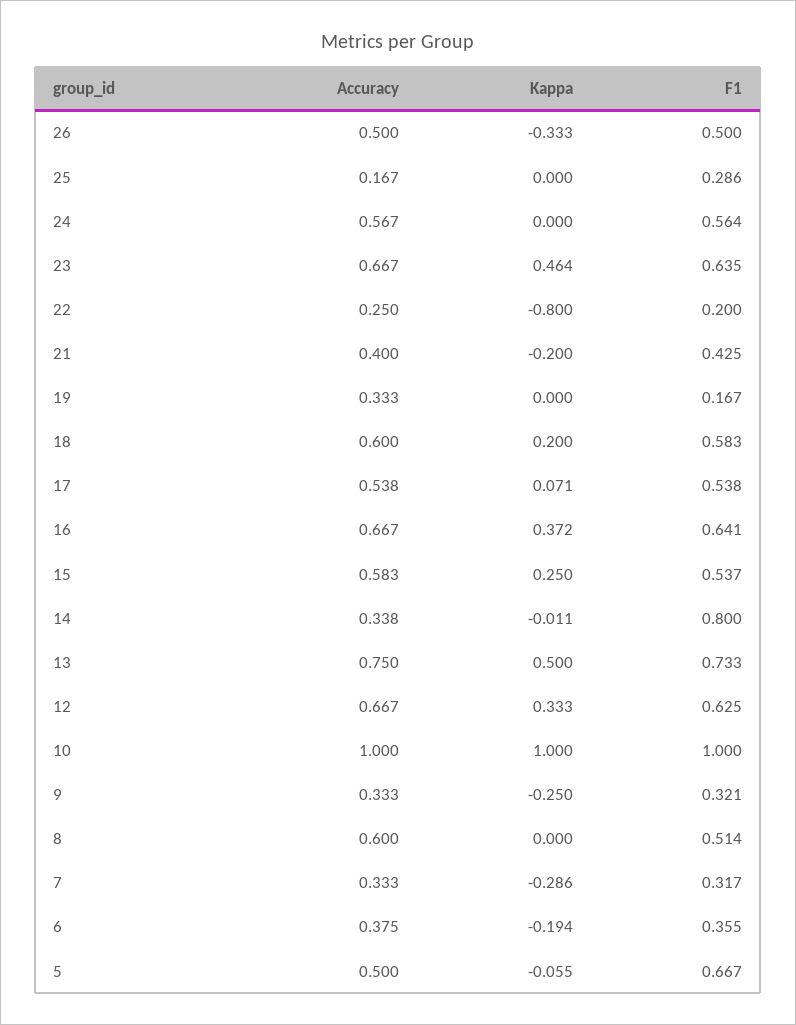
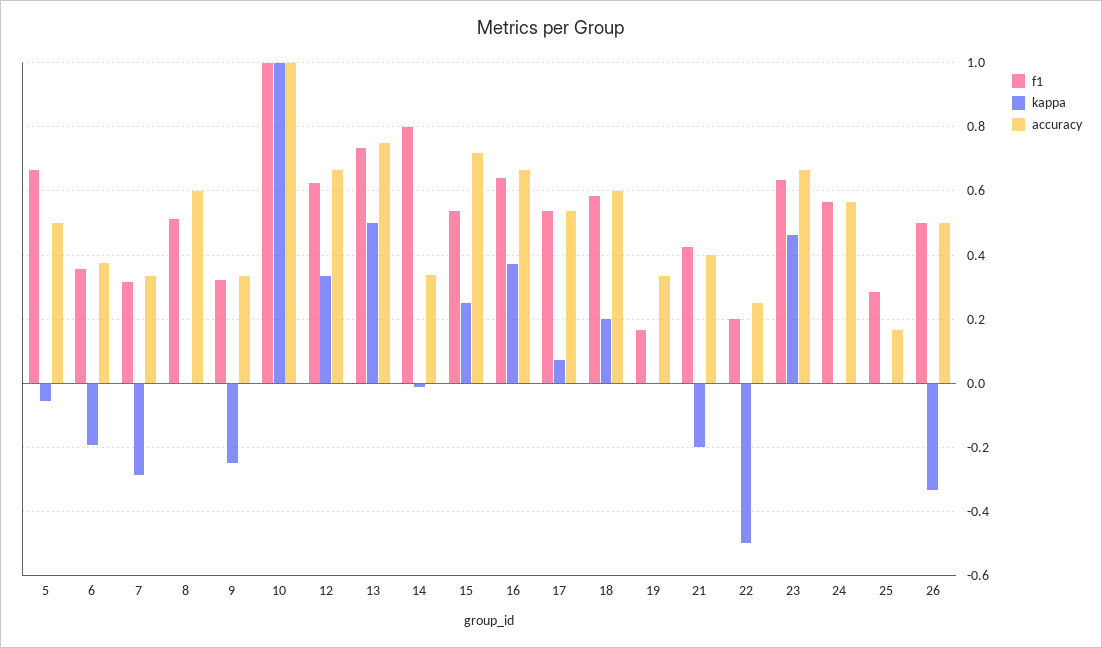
Kappa, 22: -0.8 -> -0.5
Accuracy, 15: 0.583 -> 0.72

